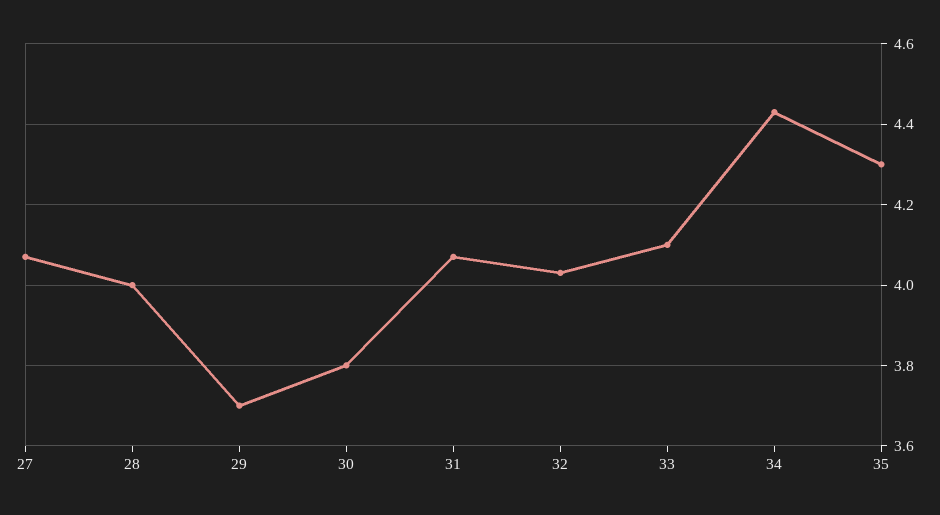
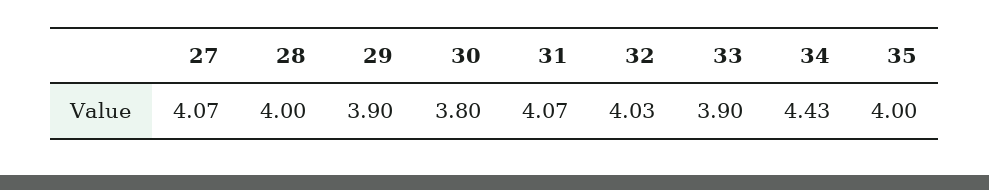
29: 3.7 -> 3.9
33: 4.1 -> 3.9
35: 4.3 -> 4

